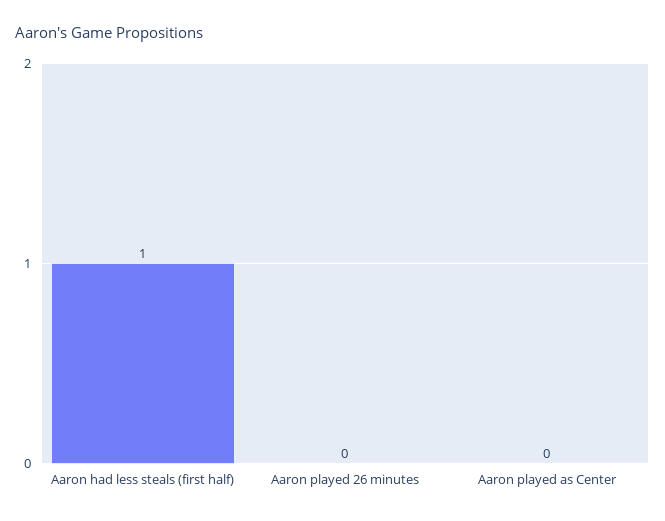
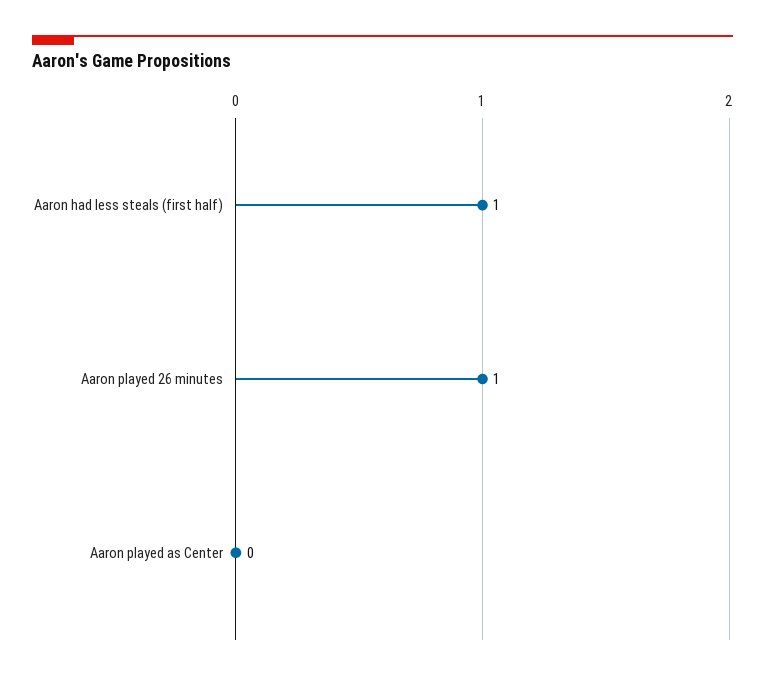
Aaron played 26 minutes: 0 -> 1

